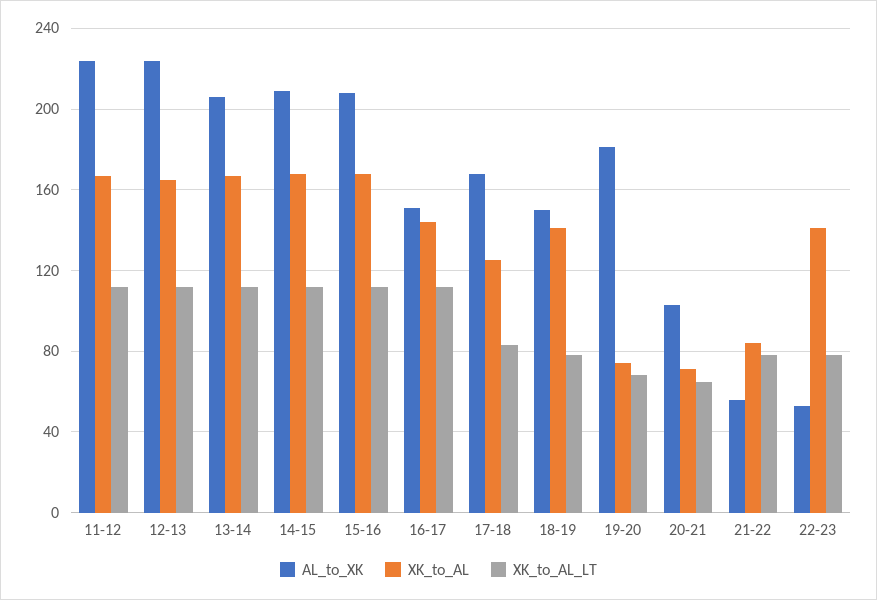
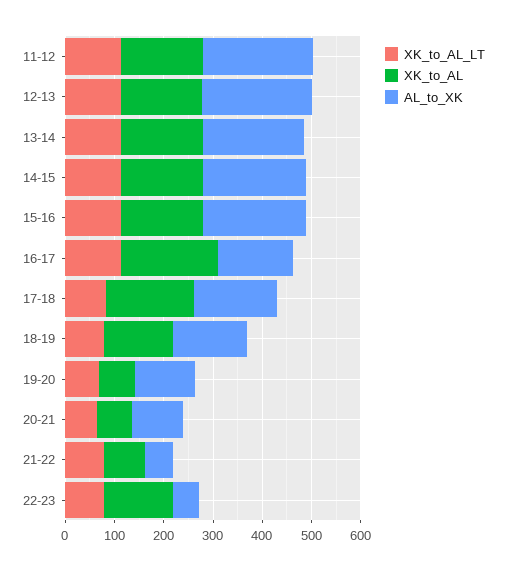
XK_to_AL, 16-17: 145 -> 200
XK_to_AL, 17-18: 125 -> 180
AL_to_XK, 19-20: 180 -> 120

